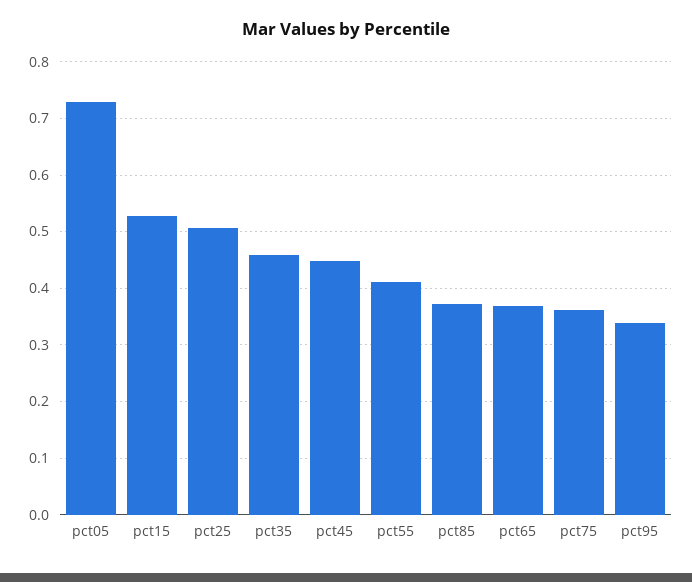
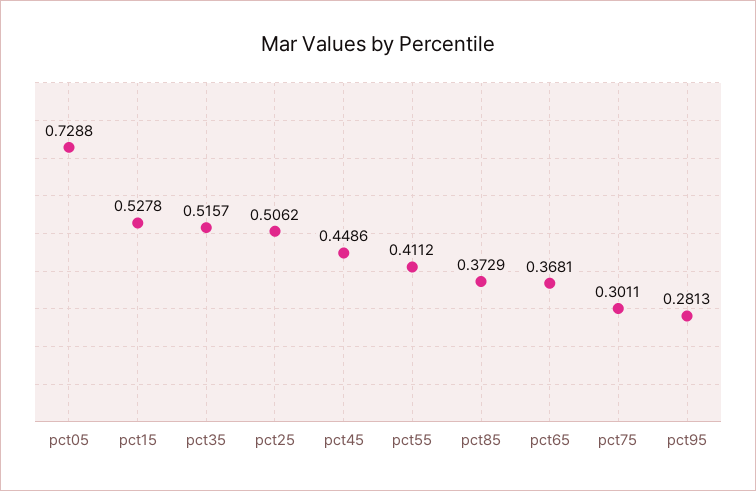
pct35: 0.46 -> 0.5157
pct75: 0.36 -> 0.3011
pct95: 0.34 -> 0.2813

